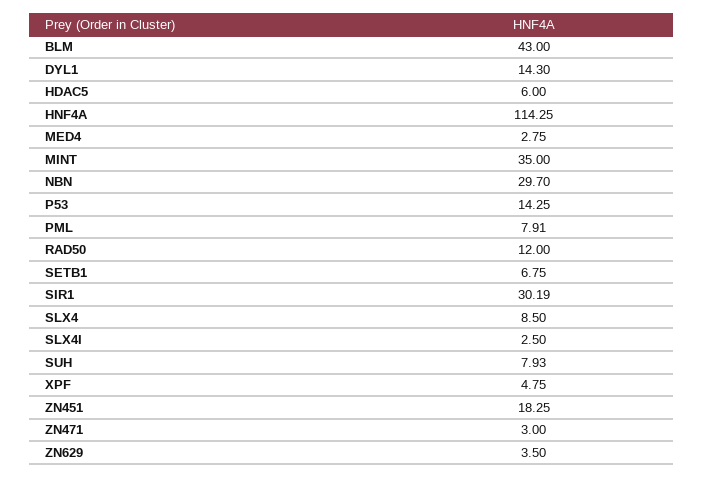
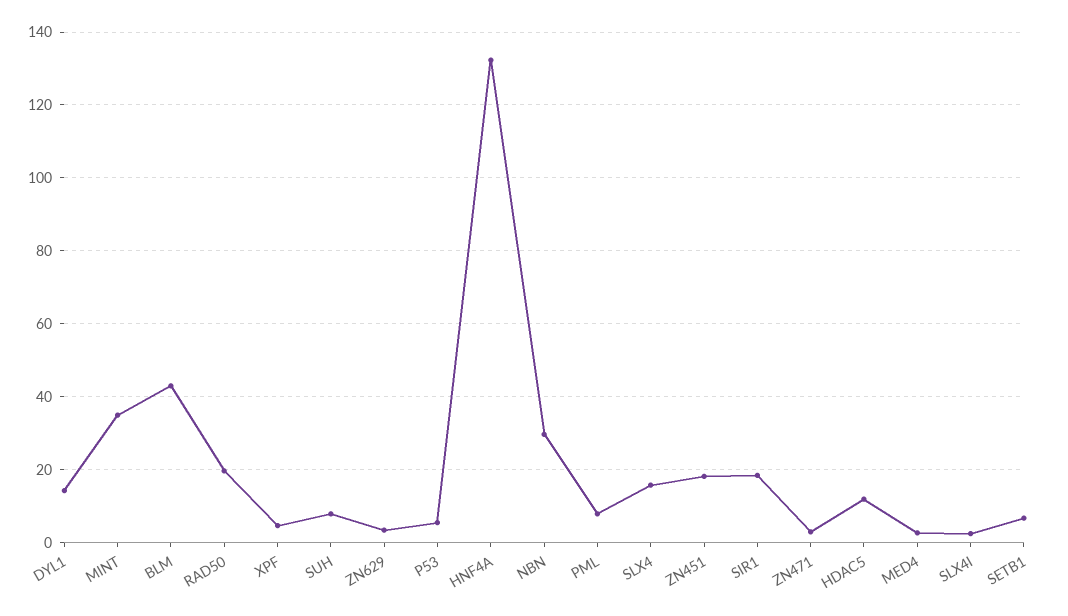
HDAC5: 6 -> 12
HNF4A: 114.25 -> 132
P53: 14.25 -> 6
RAD50: 12 -> 20
SIR1: 30.19 -> 18
SLX4: 8.5 -> 16

